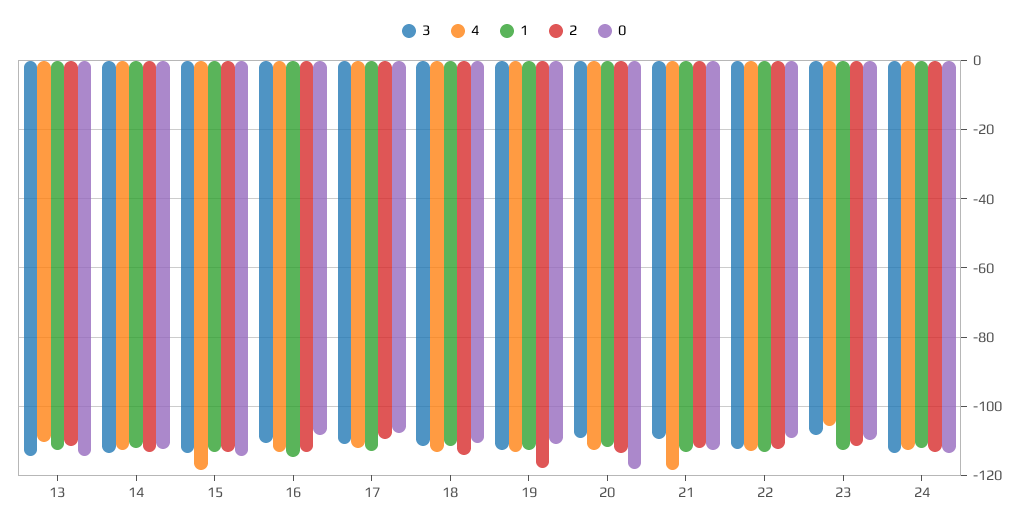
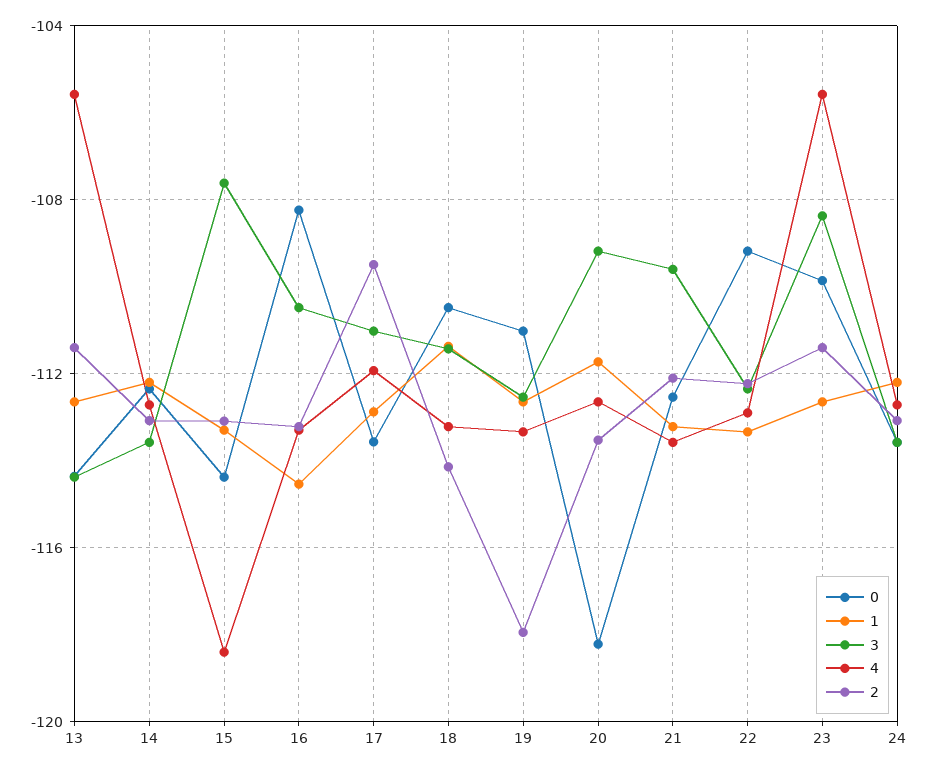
4, 13: -110 -> -105.5
3, 15: -114 -> -107.5
0, 17: -108 -> -113.5
4, 21: -118 -> -113.5

